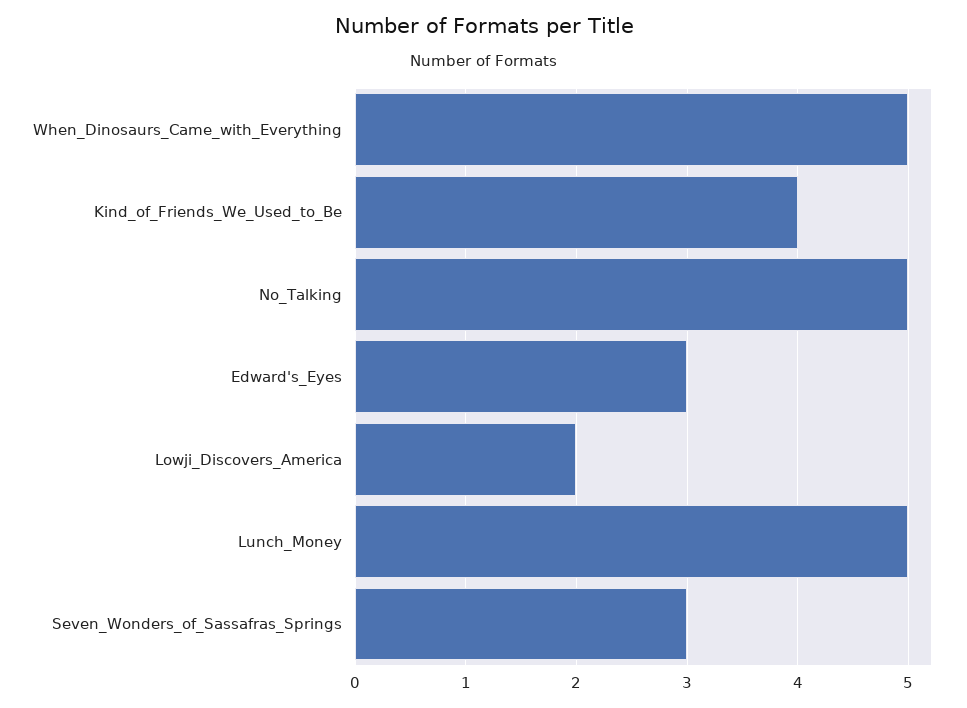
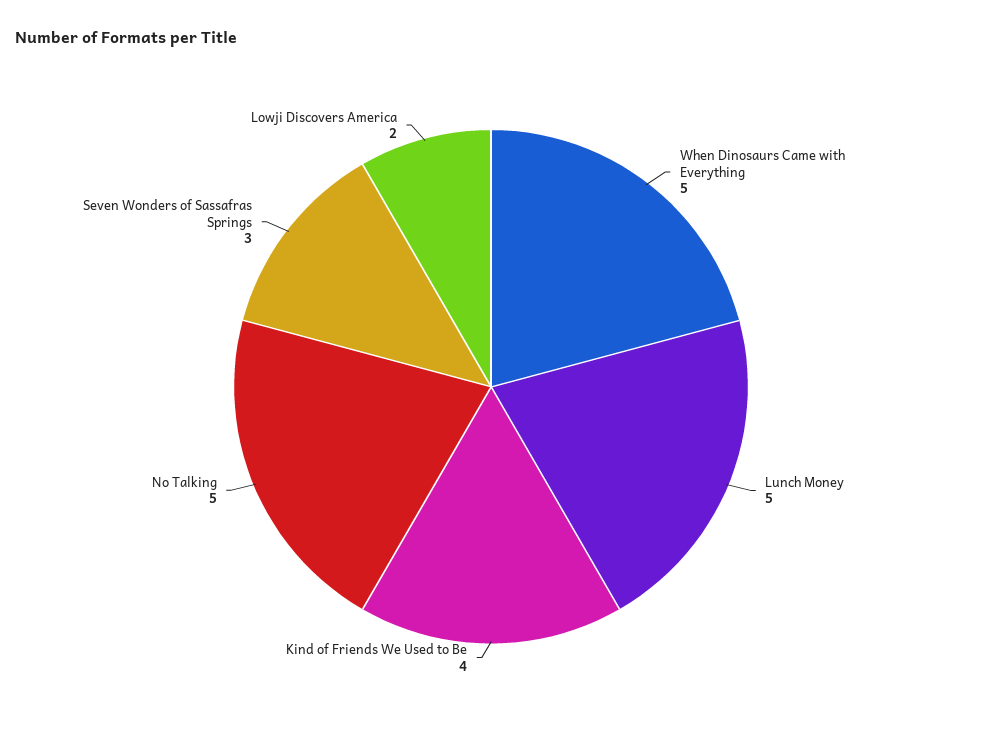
Edward's_Eyes: 3 -> none

